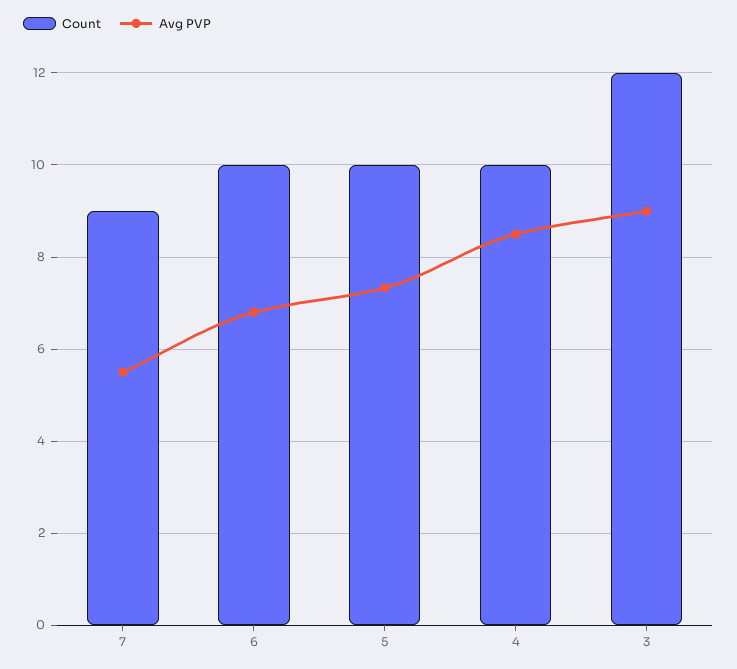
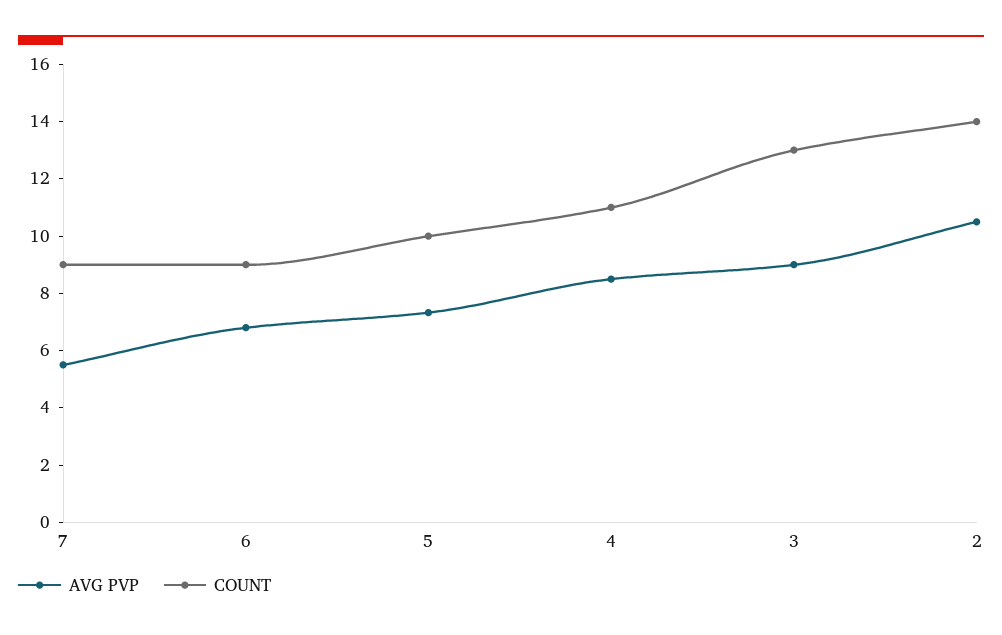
Count, 6: 10 -> 9
Count, 4: 10 -> 11
Count, 3: 12 -> 13
Avg PVP, 2: none -> 10.5
Count, 2: none -> 14

